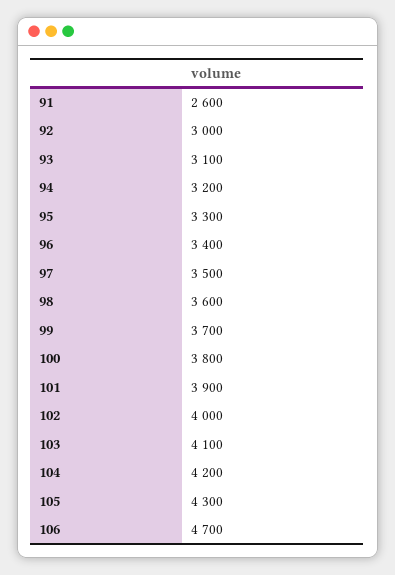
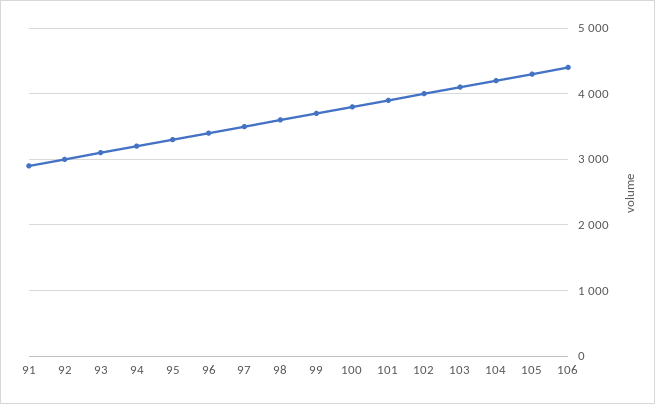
91: 2600 -> 2900
106: 4700 -> 4400

